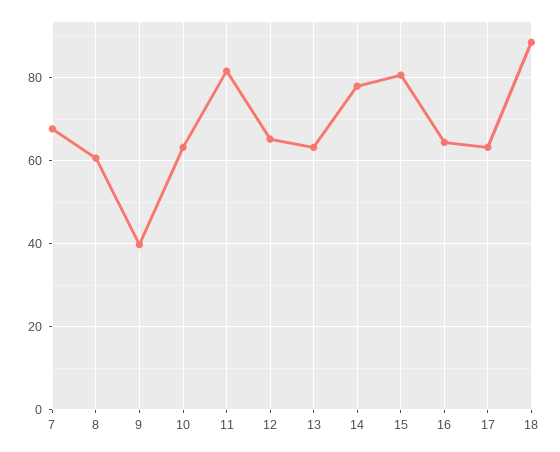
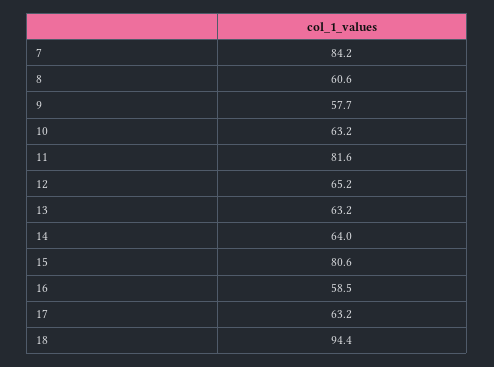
7: 68 -> 84.2
9: 40 -> 57.7
14: 78 -> 64
16: 64 -> 58.5
18: 88 -> 94.4

